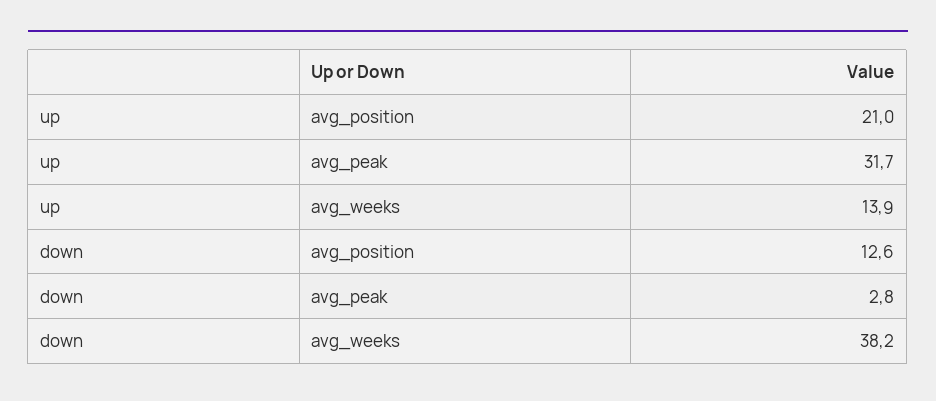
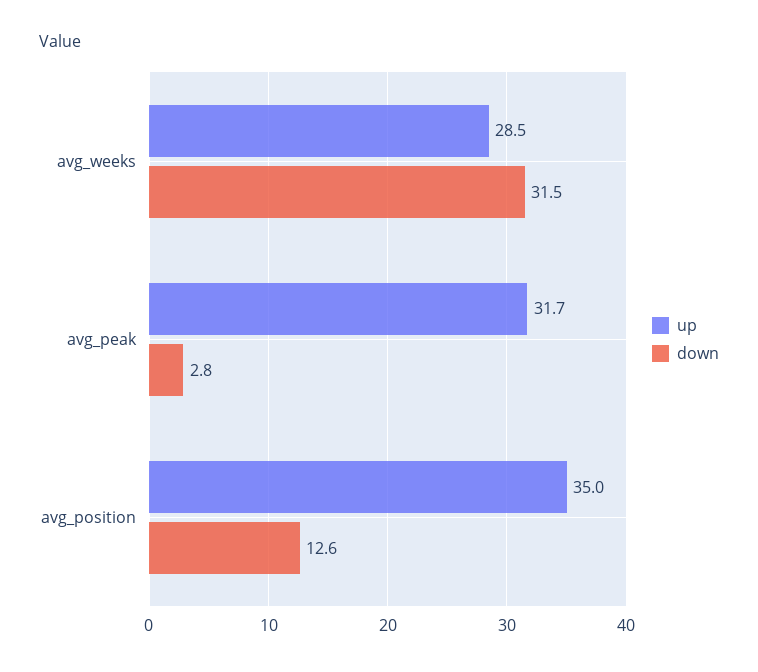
up, avg_position: 21 -> 35
up, avg_weeks: 13.9 -> 28.5
down, avg_weeks: 38.2 -> 31.5

